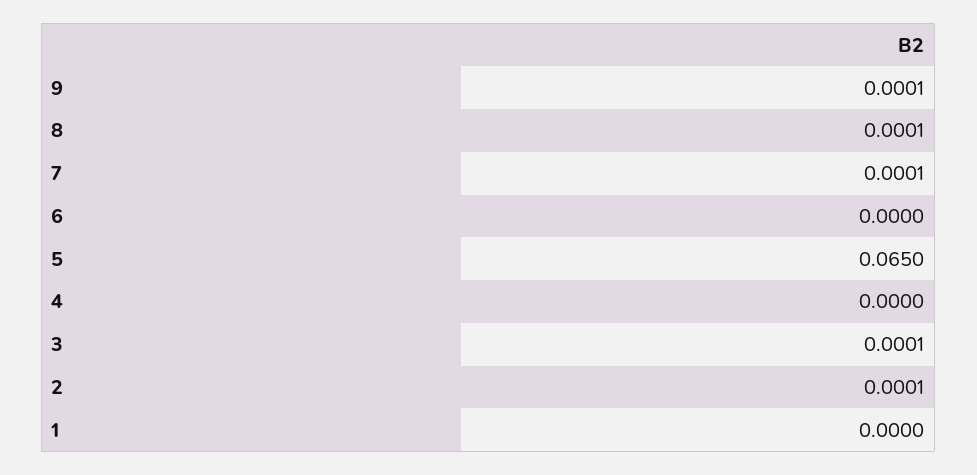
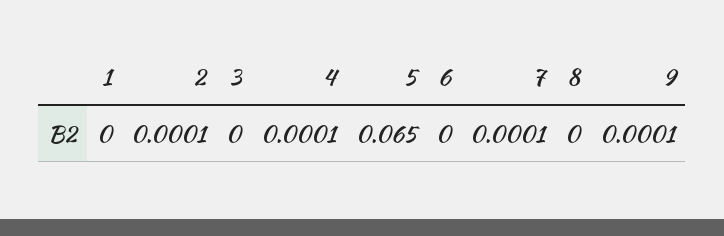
8: 0.0001 -> 0
4: 0 -> 0.0001
3: 0.0001 -> 0

